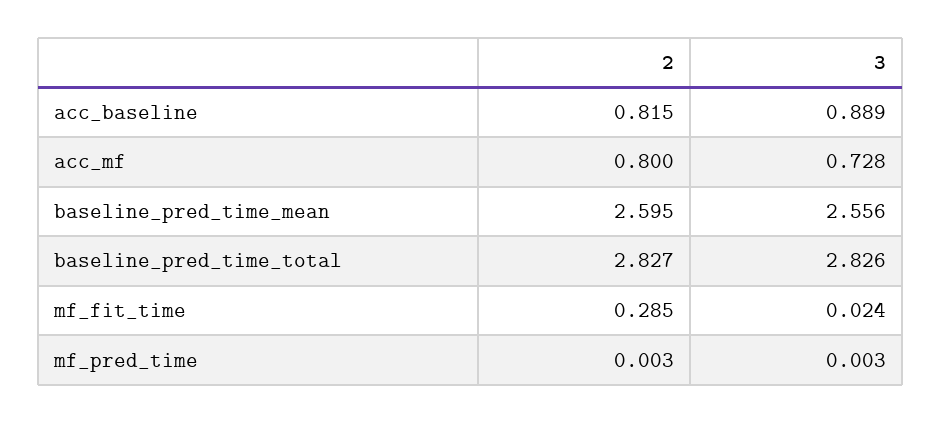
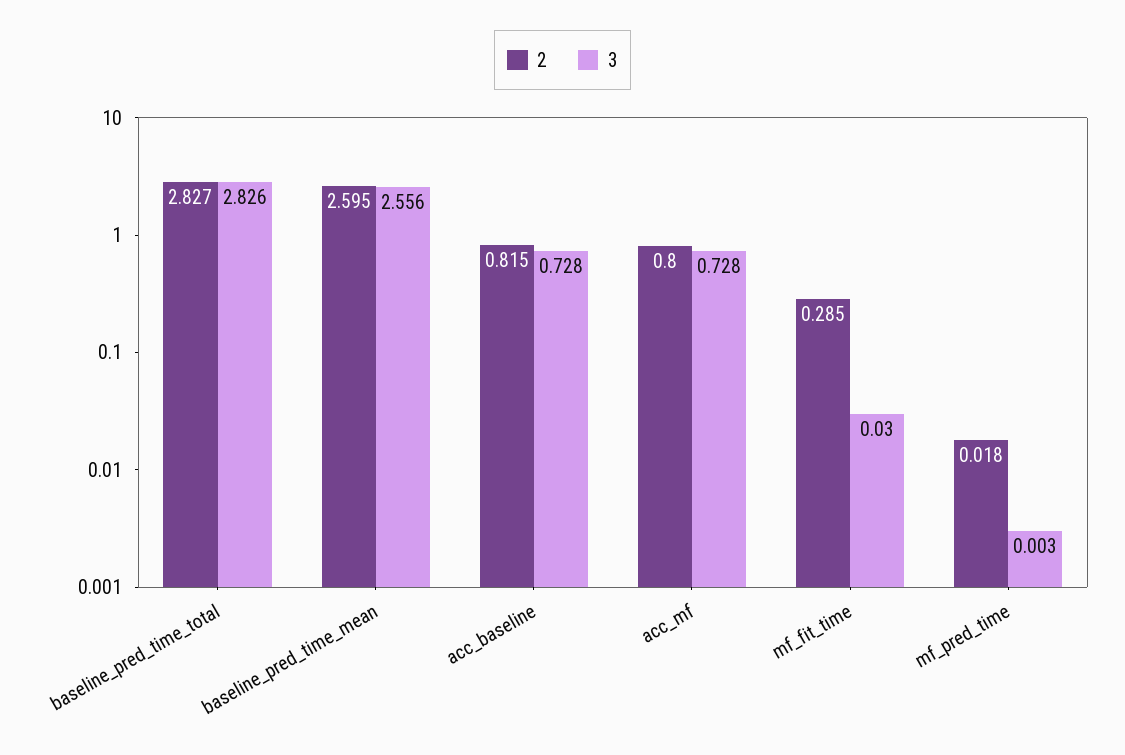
3, acc_baseline: 0.889 -> 0.728
3, mf_fit_time: 0.024 -> 0.03
2, mf_pred_time: 0.003 -> 0.018

